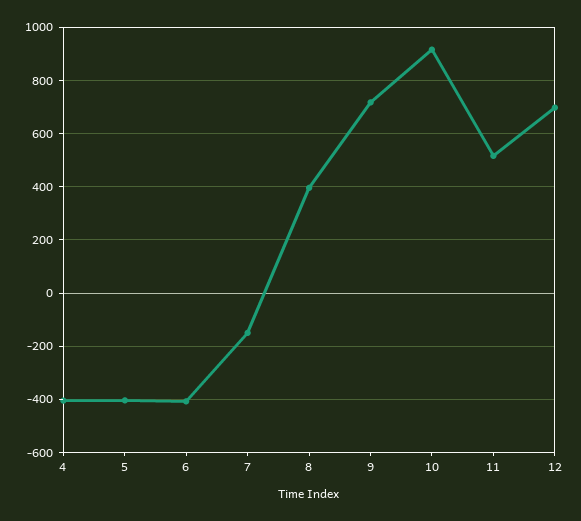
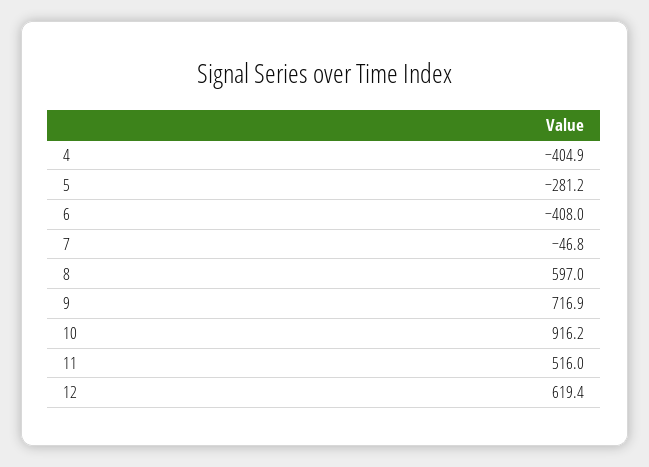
5: -400 -> -281.2
7: -150 -> -46.8
8: 400 -> 597
12: 700 -> 619.4

